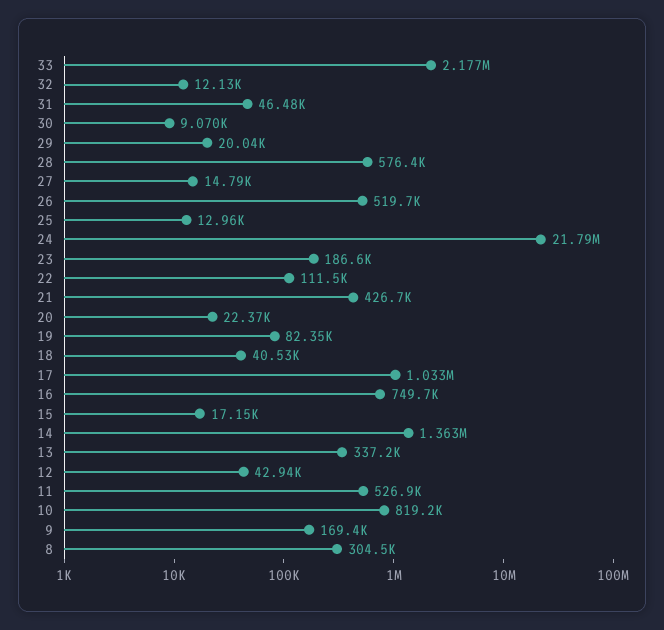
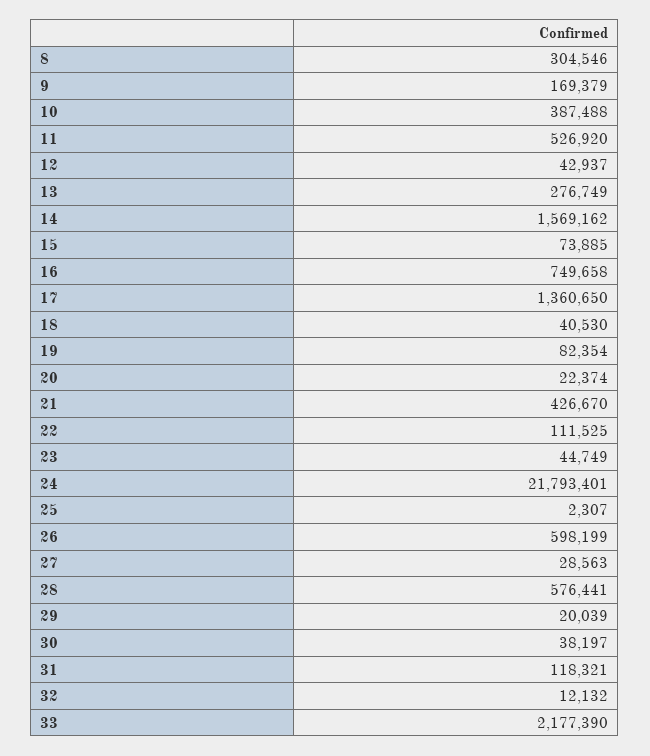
31: 46480 -> 118321
30: 9070 -> 38197
27: 14790 -> 28563
26: 519700 -> 598199
25: 12960 -> 2307
23: 186600 -> 44749
17: 1033000 -> 1360650
15: 17150 -> 73885
14: 1363000 -> 1569162
13: 337200 -> 276749
10: 819200 -> 387488

